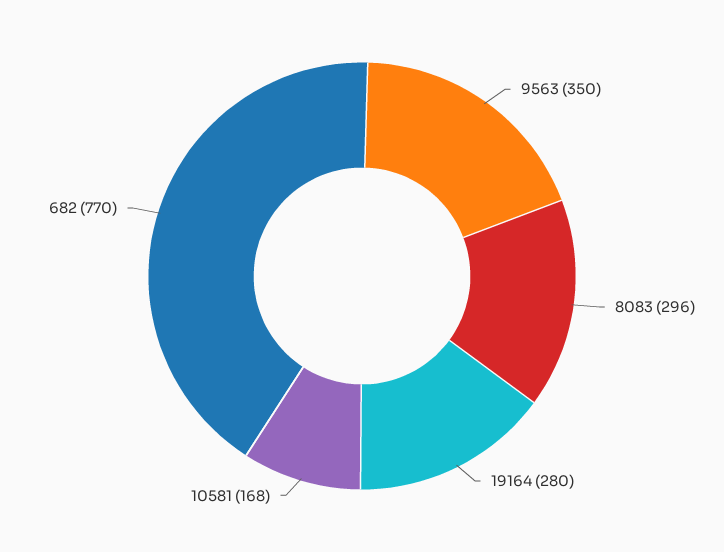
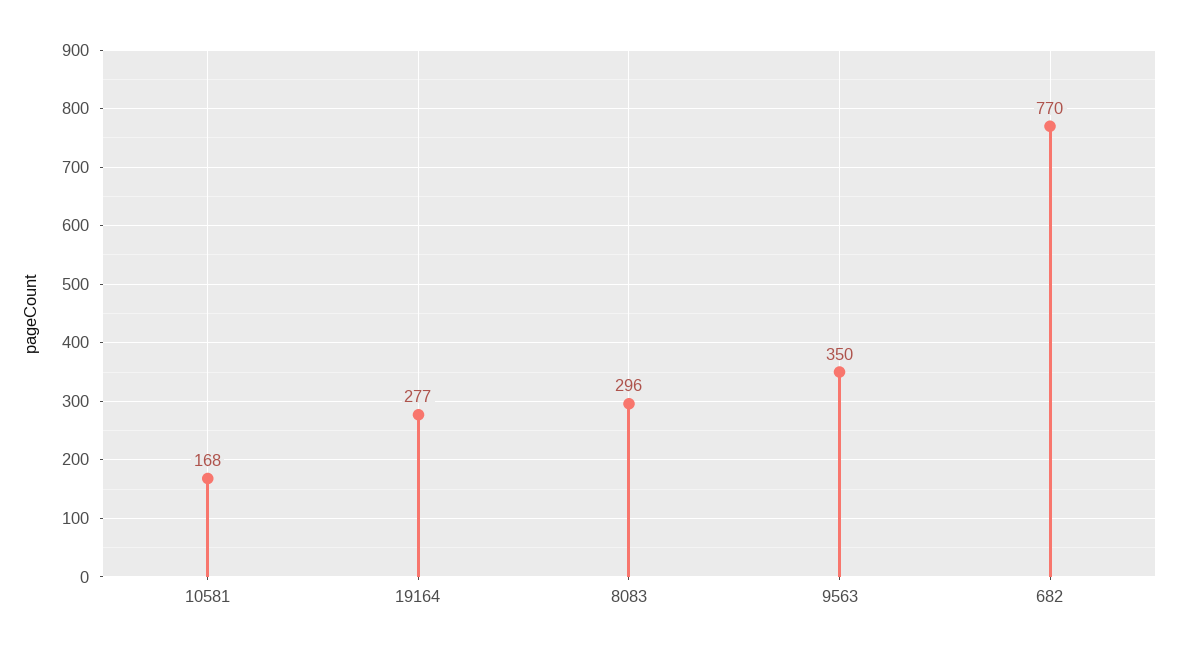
19164: 280 -> 277

